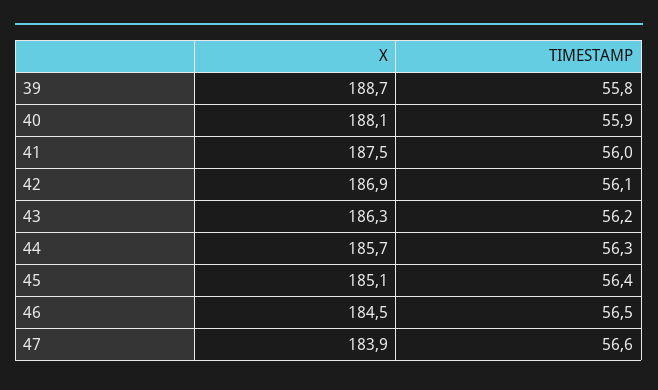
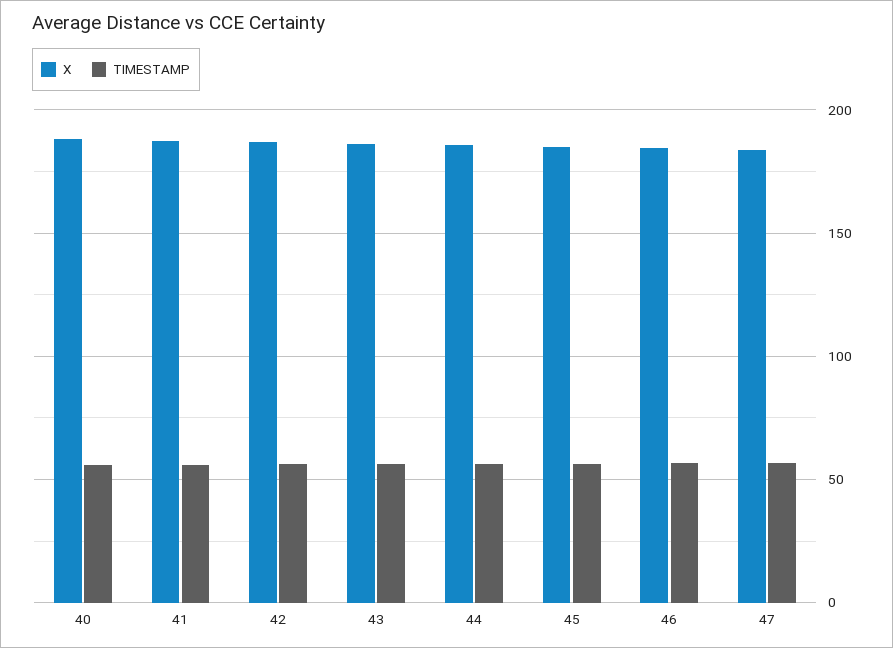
X, 39: 188.7 -> none
TIMESTAMP, 39: 55.8 -> none

